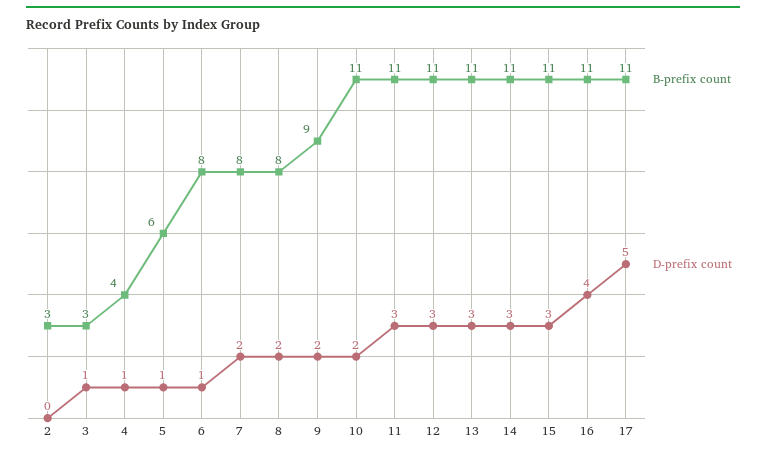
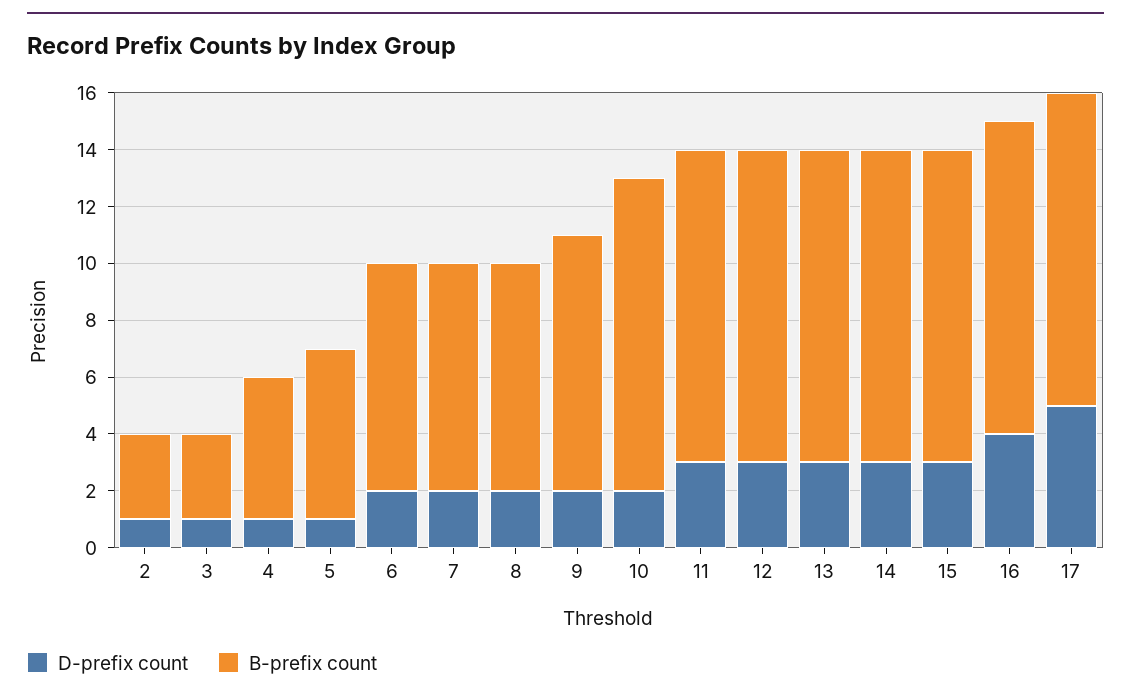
D-prefix count, 2: 0 -> 1
B-prefix count, 4: 4 -> 5
D-prefix count, 6: 1 -> 2

